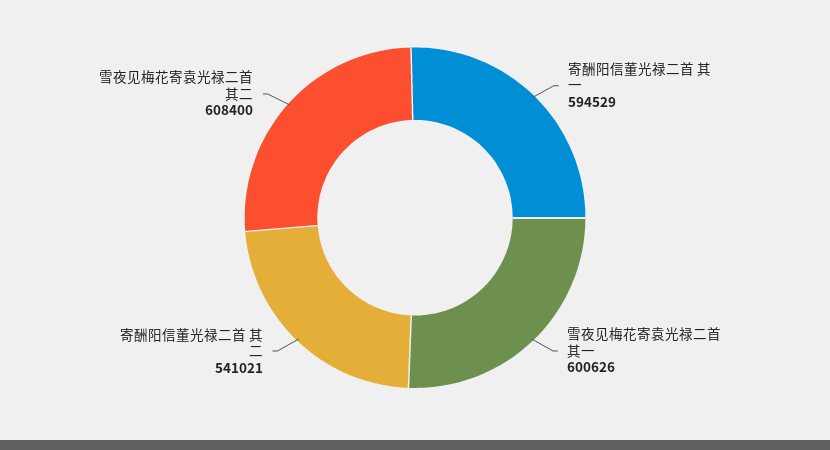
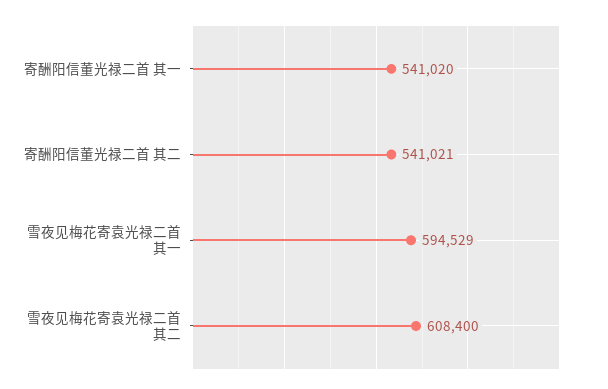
寄酬阳信董光禄二首 其一: 594529 -> 541020
雪夜见梅花寄袁光禄二首 其一: 600626 -> 594529

